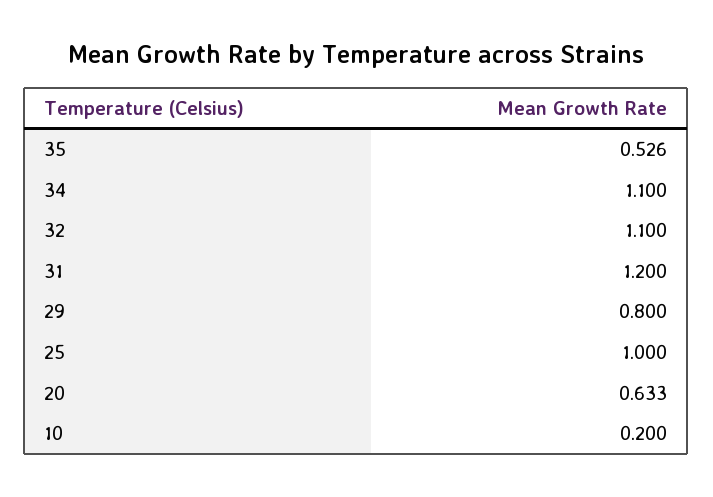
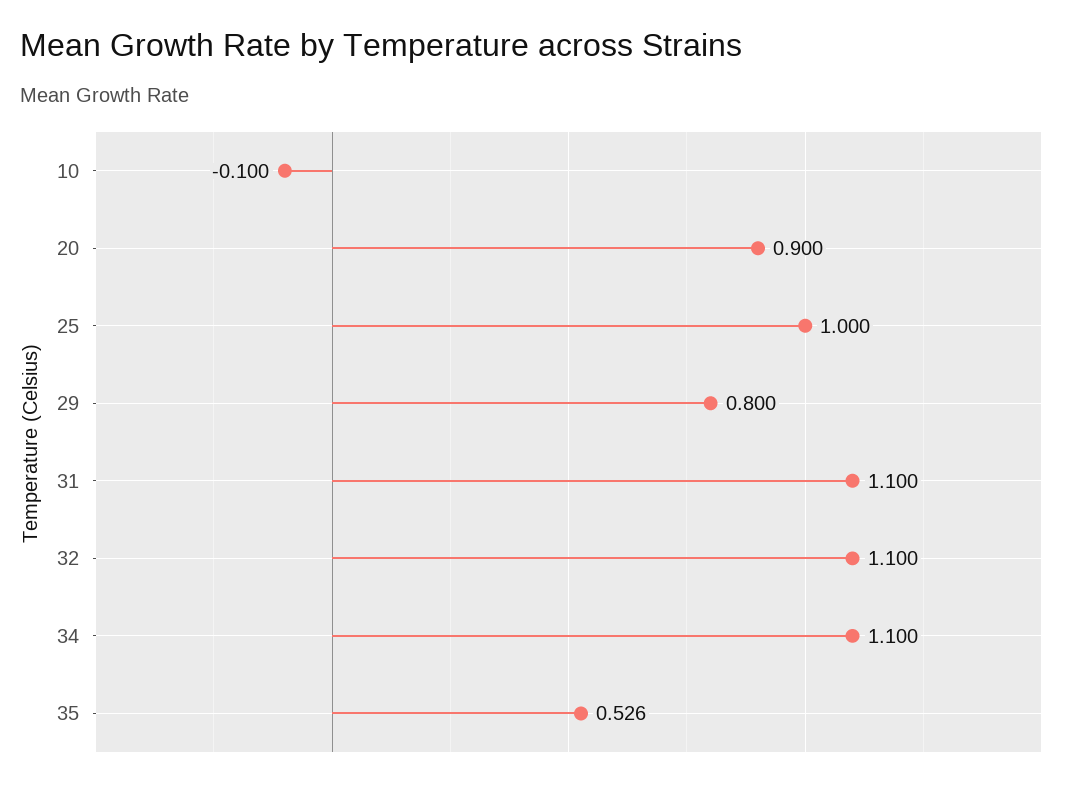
31: 1.2 -> 1.1
20: 0.633 -> 0.9
10: 0.2 -> -0.1

